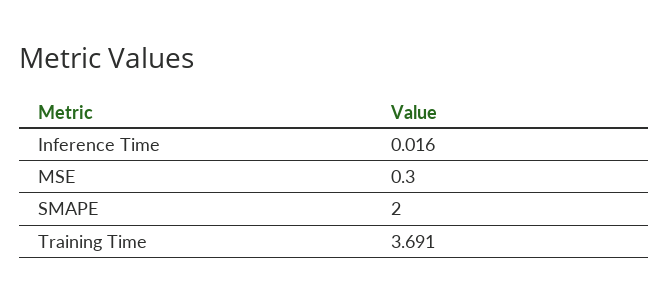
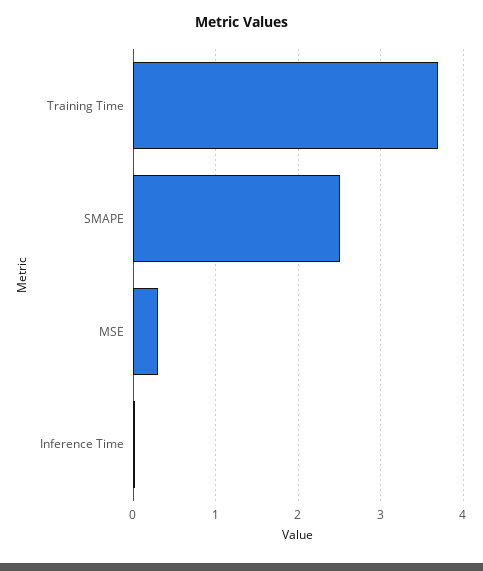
SMAPE: 2 -> 2.5

